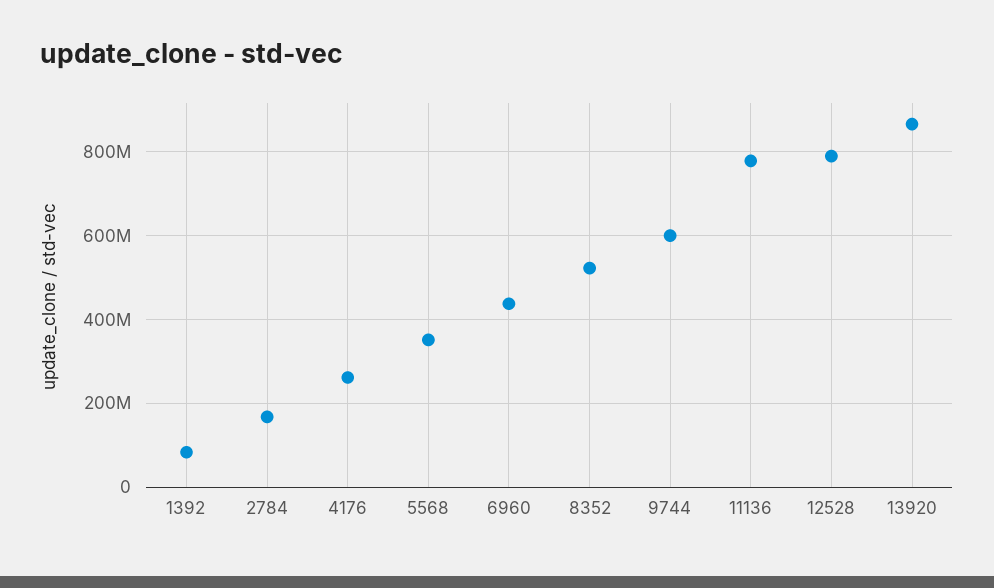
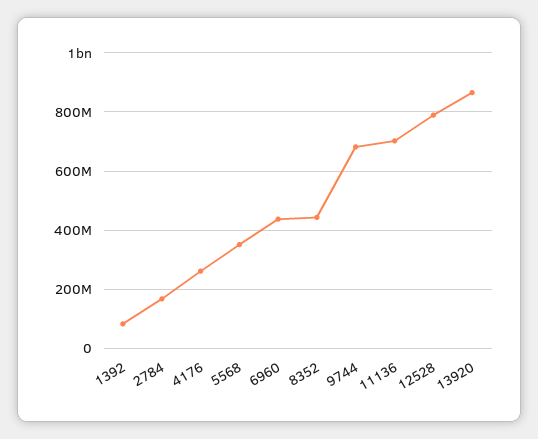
8352: 520000000 -> 450000000
9744: 600000000 -> 675000000
11136: 780000000 -> 700000000

